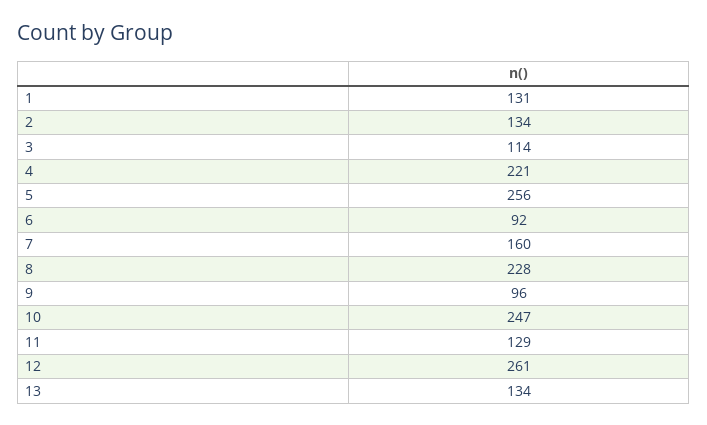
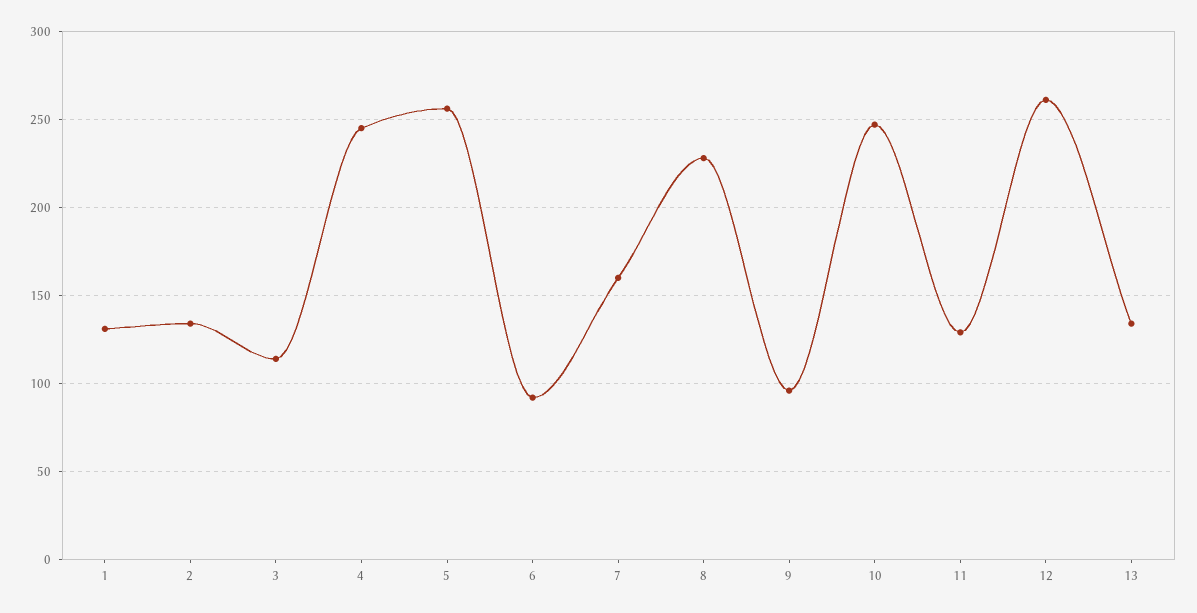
4: 221 -> 245

